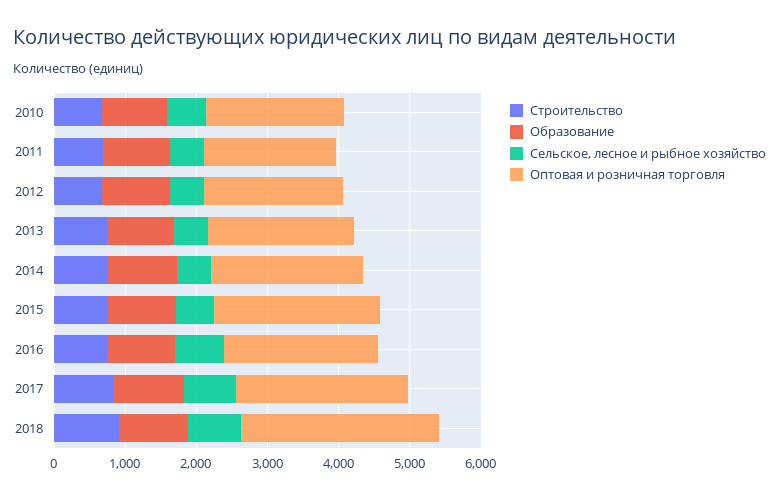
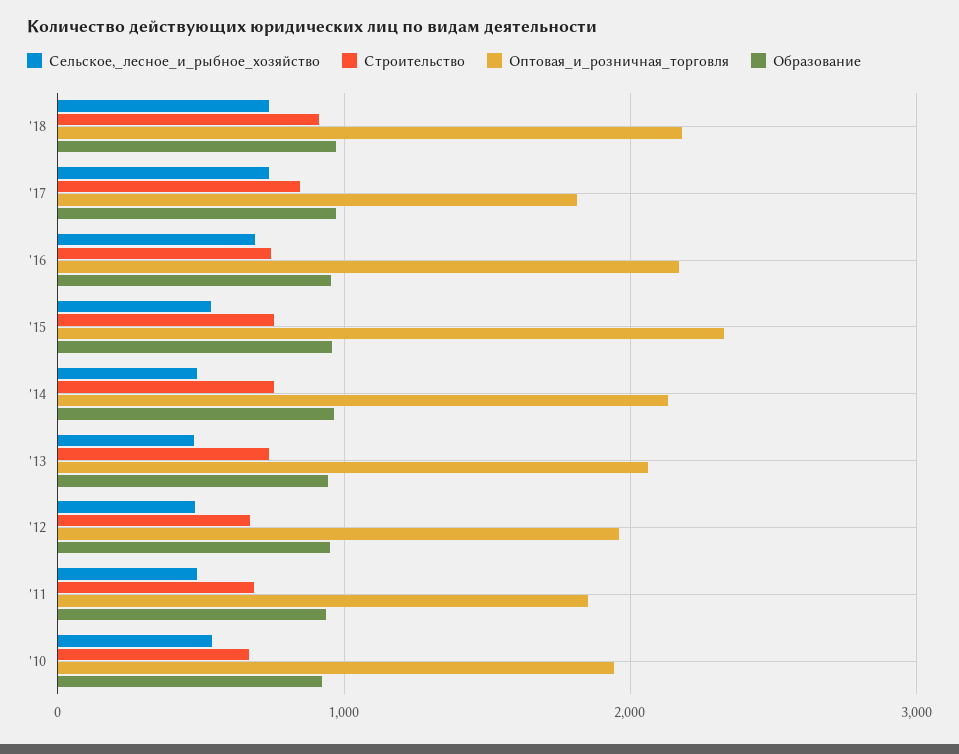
Оптовая и розничная торговля, 2017: 2400 -> 1800
Оптовая и розничная торговля, 2018: 2800 -> 2200

